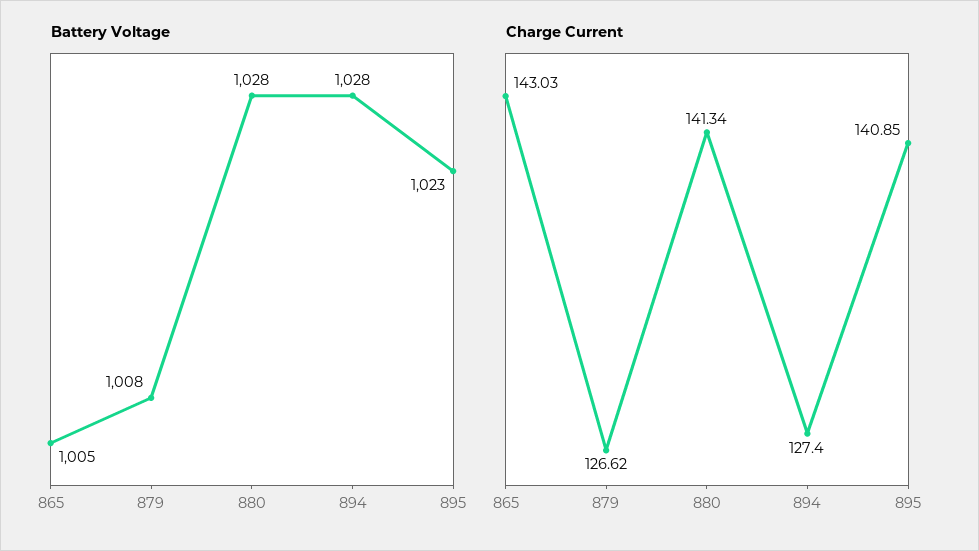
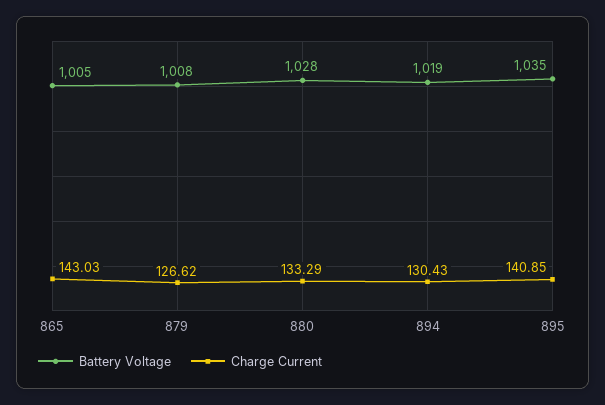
Battery Voltage, 894: 1028 -> 1019
Battery Voltage, 895: 1023 -> 1035
Charge Current, 880: 141.34 -> 133.29
Charge Current, 894: 127.4 -> 130.43

